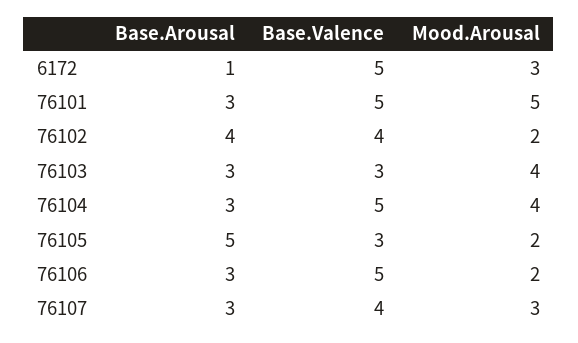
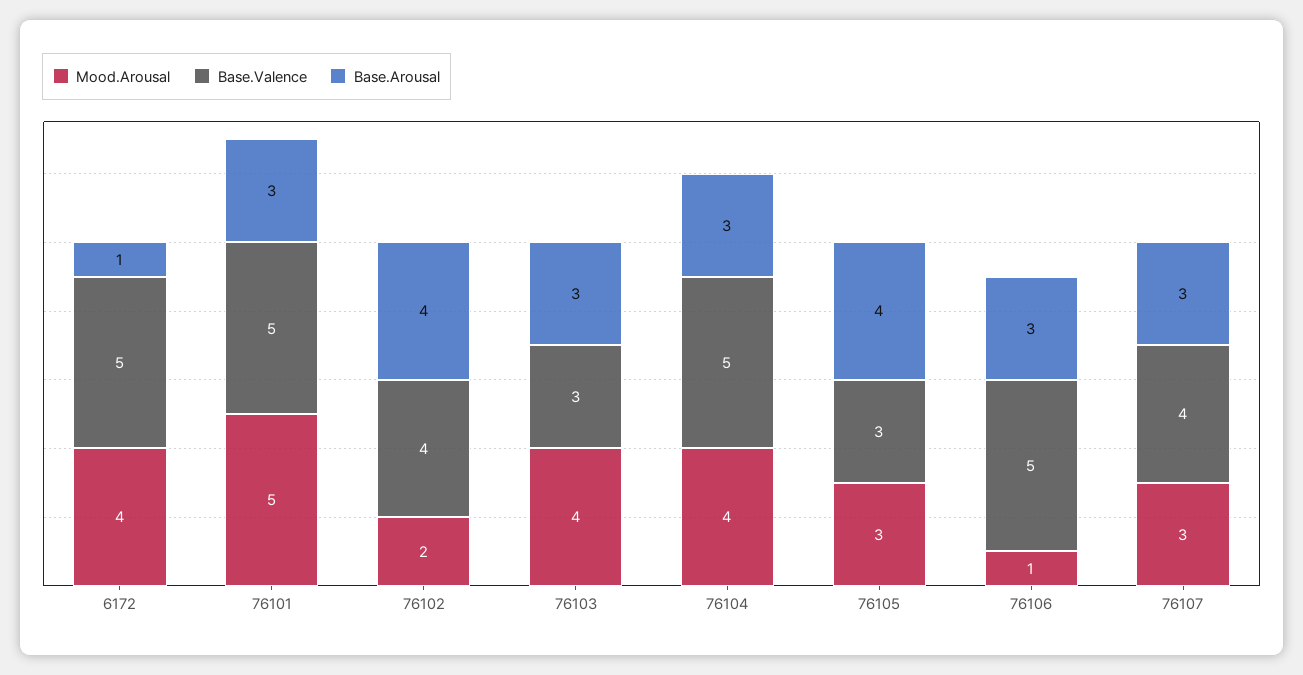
Mood.Arousal, 6172: 3 -> 4
Base.Arousal, 76105: 5 -> 4
Mood.Arousal, 76105: 2 -> 3
Mood.Arousal, 76106: 2 -> 1

